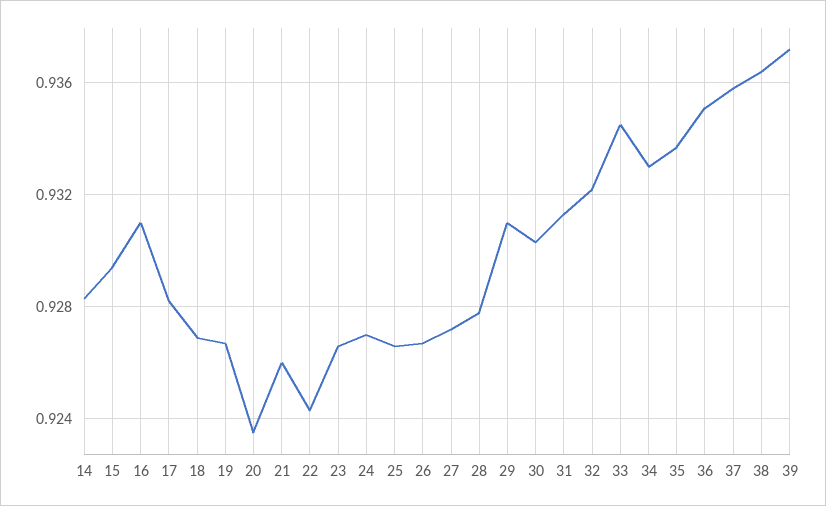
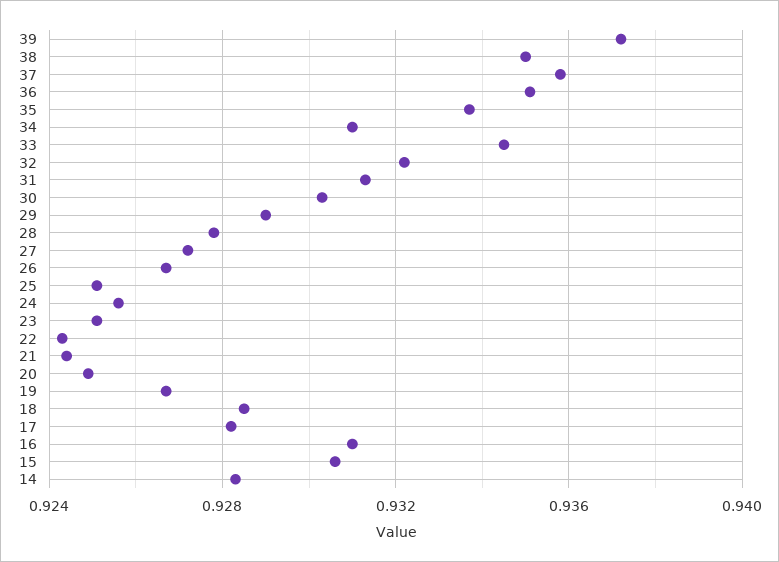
15: 0.9295 -> 0.9305
18: 0.927 -> 0.9285
20: 0.9235 -> 0.925
21: 0.926 -> 0.9245
23: 0.9265 -> 0.925
24: 0.927 -> 0.9255
25: 0.9265 -> 0.925
29: 0.931 -> 0.929
34: 0.933 -> 0.931
38: 0.9365 -> 0.935

